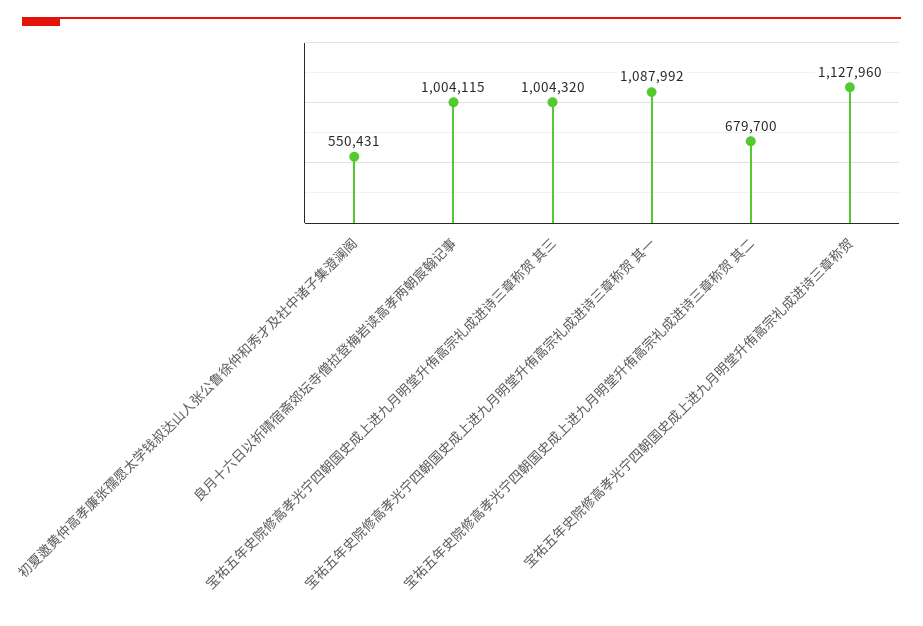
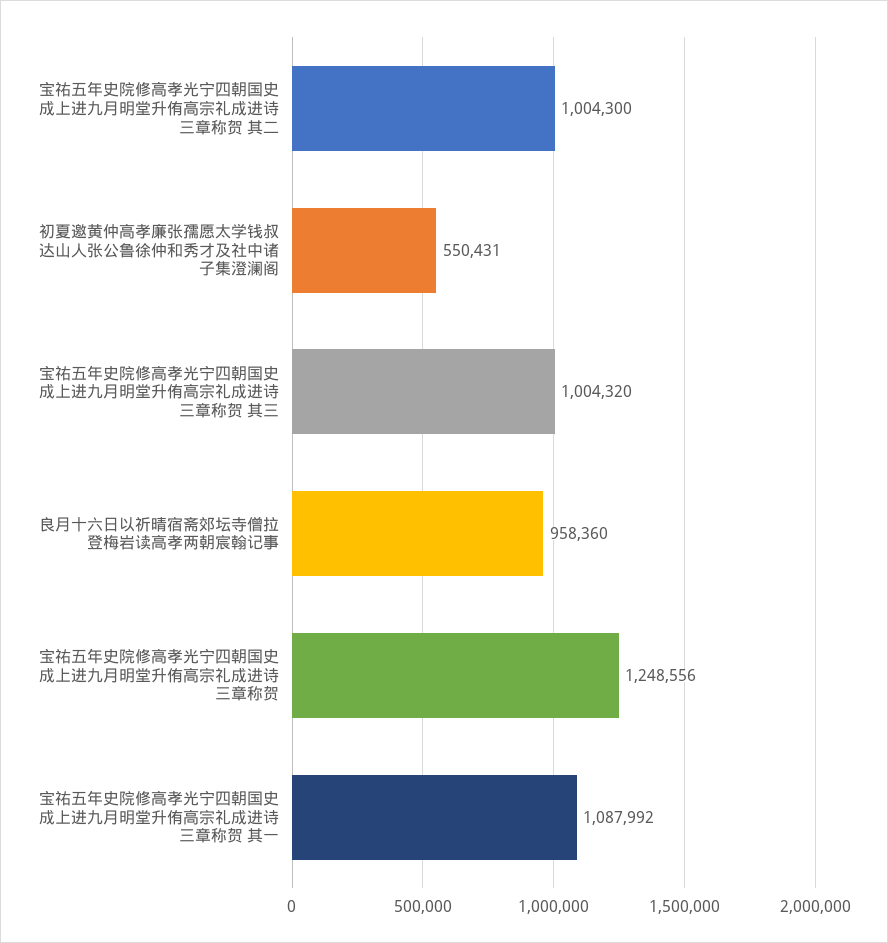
良月十六日以祈晴宿斋郊坛寺僧拉登梅岩读高孝两朝宸翰记事: 1004115 -> 958360
宝祐五年史院修高孝光宁四朝国史成上进九月明堂升侑高宗礼成进诗三章称贺 其二: 679700 -> 1004300
宝祐五年史院修高孝光宁四朝国史成上进九月明堂升侑高宗礼成进诗三章称贺: 1127960 -> 1248556

